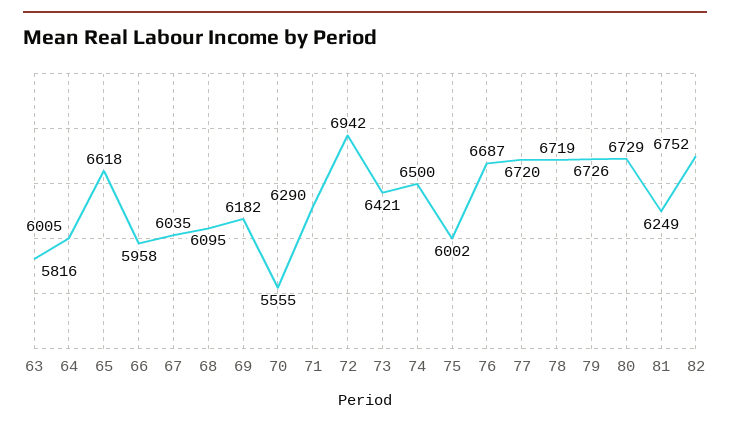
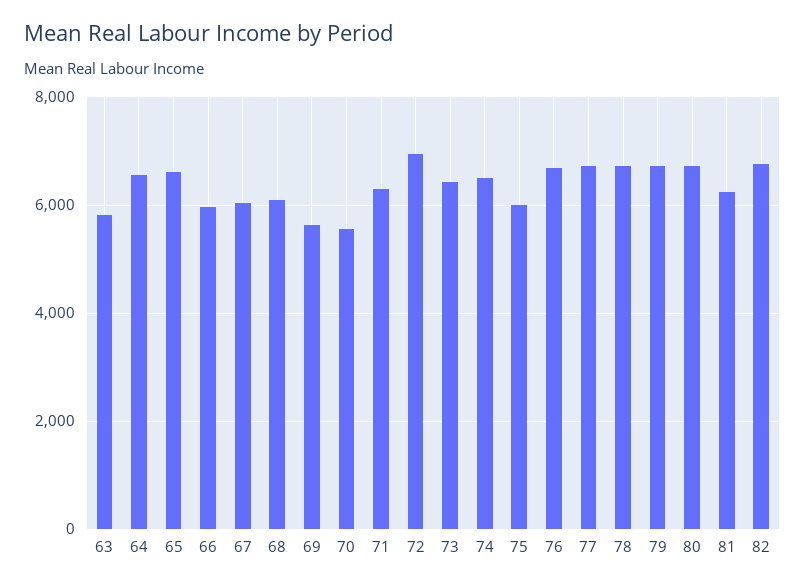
64: 6005 -> 6600
69: 6182 -> 5600

